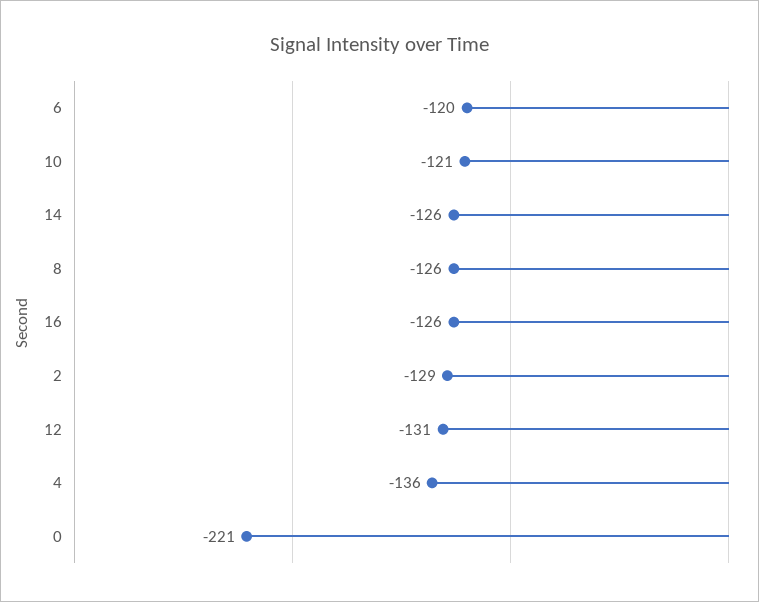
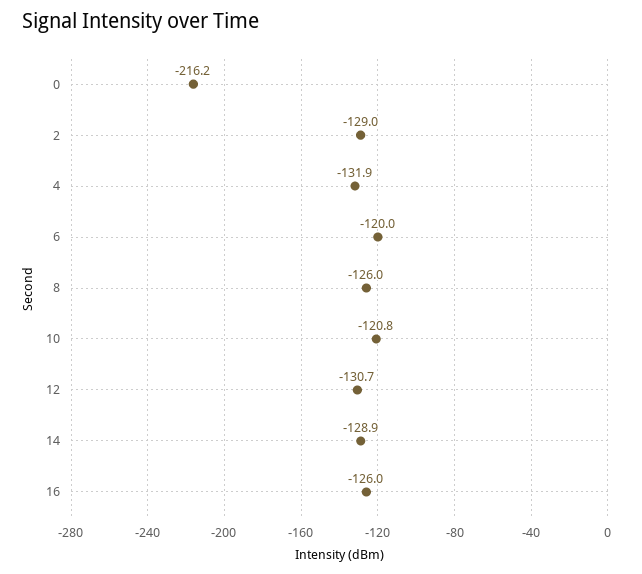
14: -126 -> -128.9
4: -136 -> -131.9
0: -221 -> -216.2

